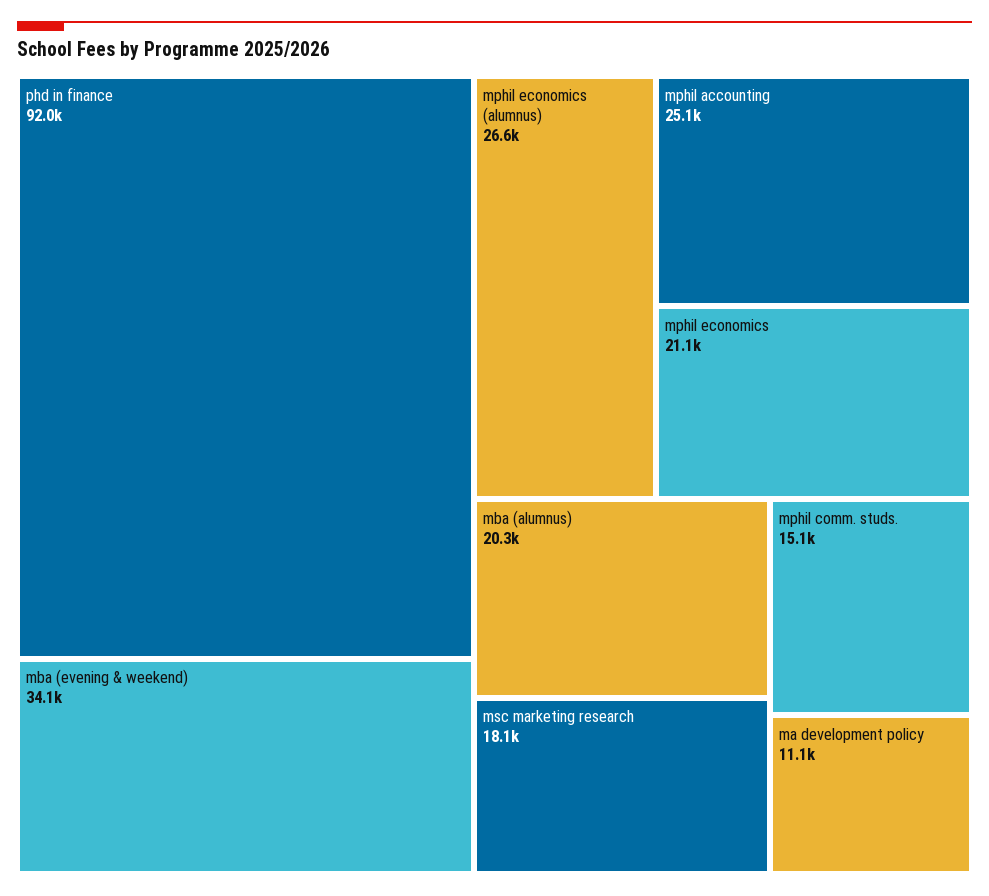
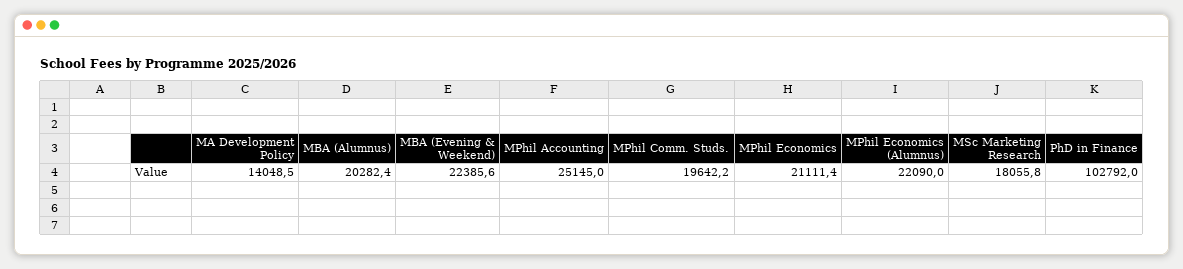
phd in finance: 92000 -> 102792
mba (evening & weekend): 34100 -> 22385.6
mphil economics (alumnus): 26600 -> 22090
mphil comm. studs.: 15100 -> 19642.2
ma development policy: 11100 -> 14048.5

